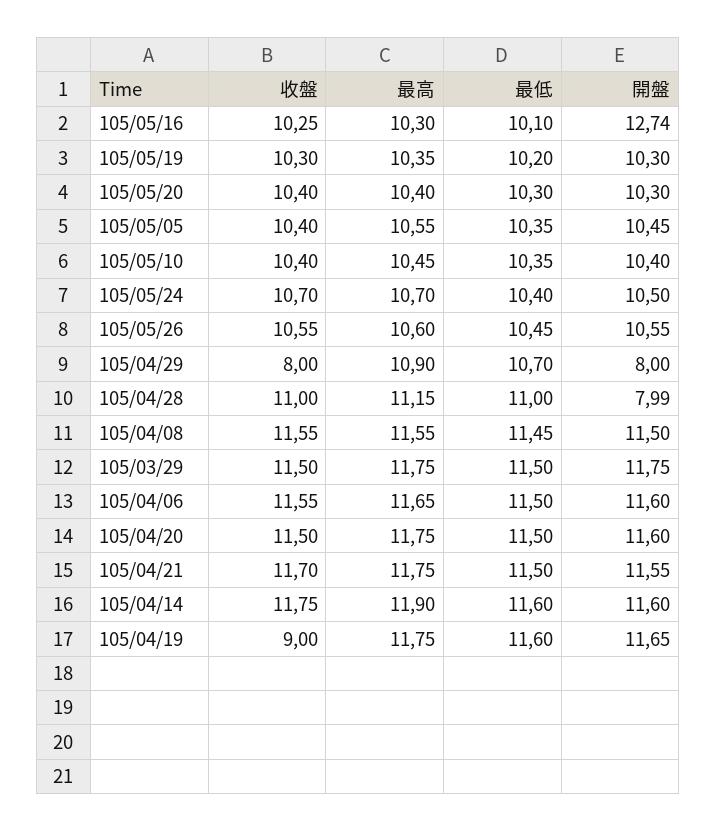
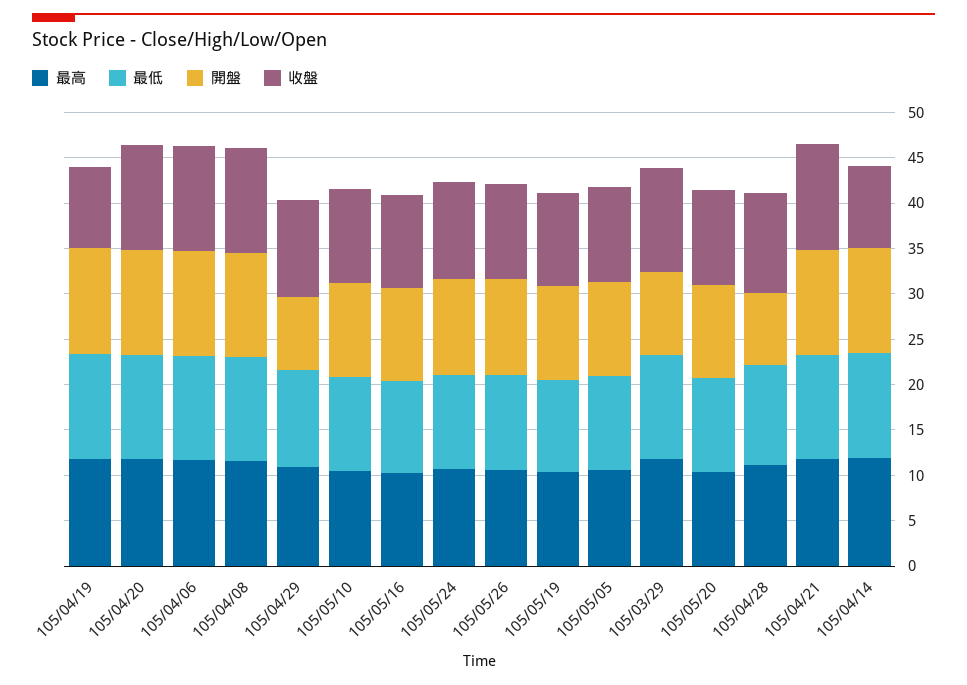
開盤, 105/05/16: 12.74 -> 10
收盤, 105/04/29: 8 -> 11
開盤, 105/03/29: 11.75 -> 9
收盤, 105/04/14: 11.75 -> 9

